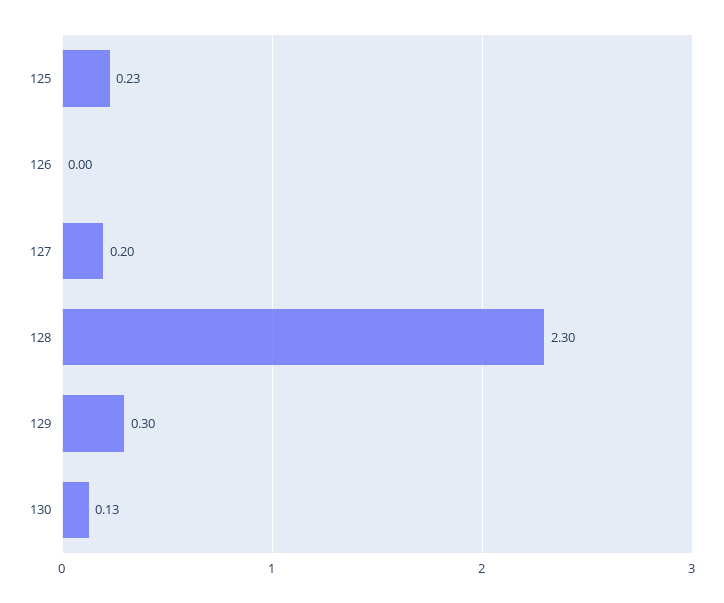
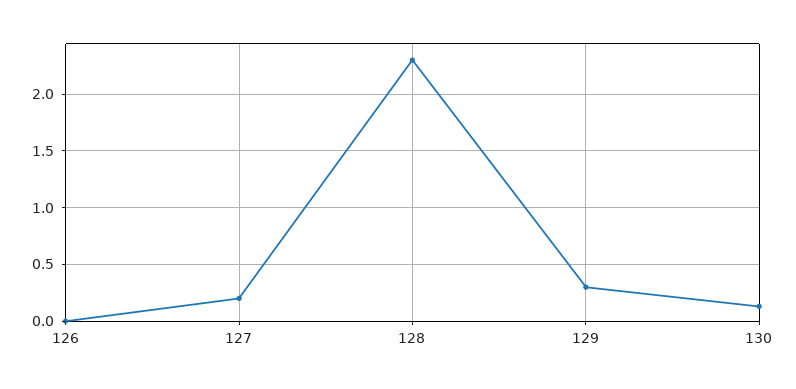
125: 0.23 -> none

